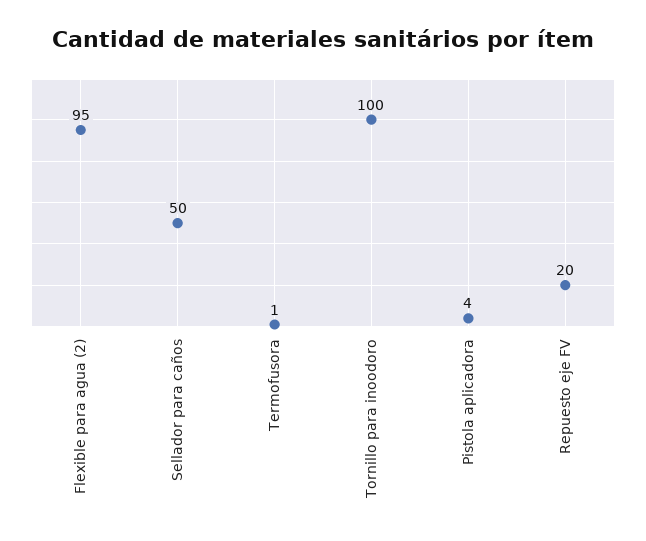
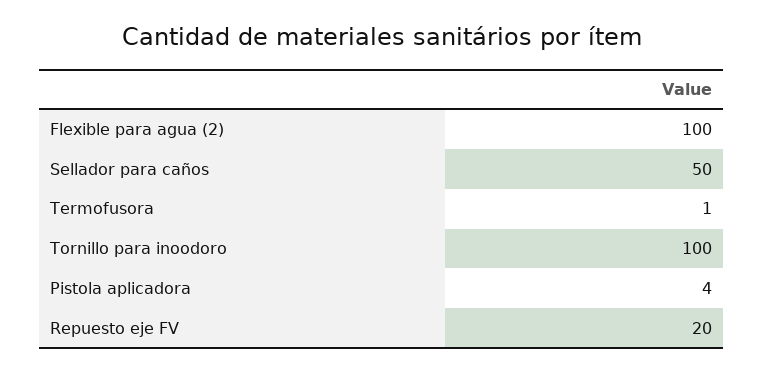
Flexible para agua (2): 95 -> 100

